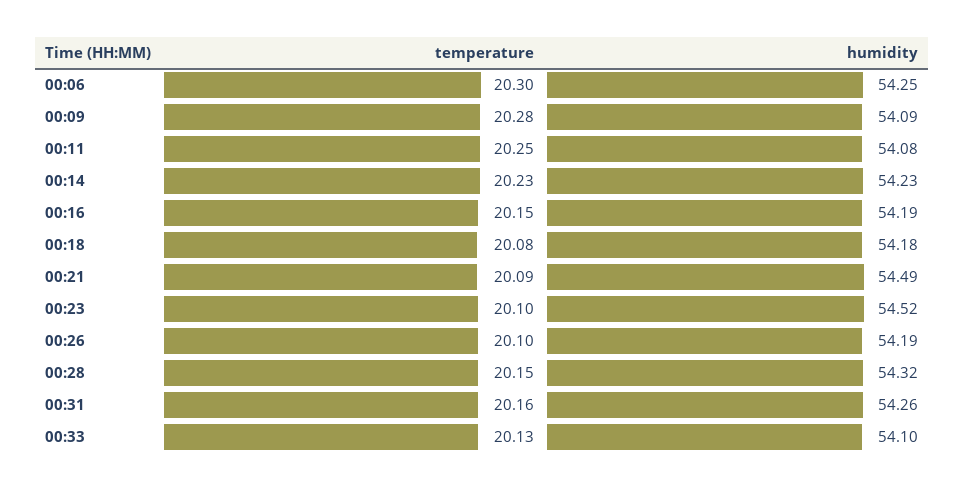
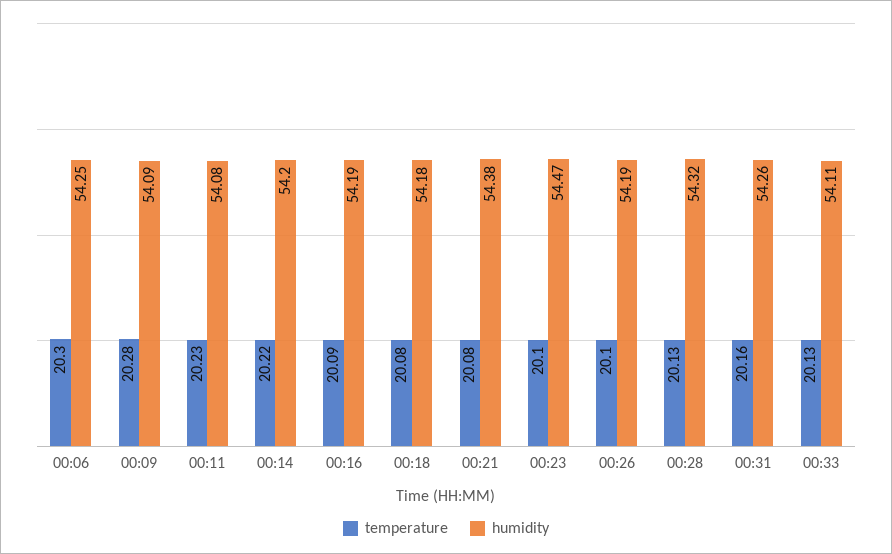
temperature, 00:11: 20.25 -> 20.23
temperature, 00:14: 20.23 -> 20.22
humidity, 00:14: 54.23 -> 54.2
temperature, 00:16: 20.15 -> 20.09
temperature, 00:21: 20.09 -> 20.08
humidity, 00:21: 54.49 -> 54.38
humidity, 00:23: 54.52 -> 54.47
temperature, 00:28: 20.15 -> 20.13
humidity, 00:33: 54.1 -> 54.11

